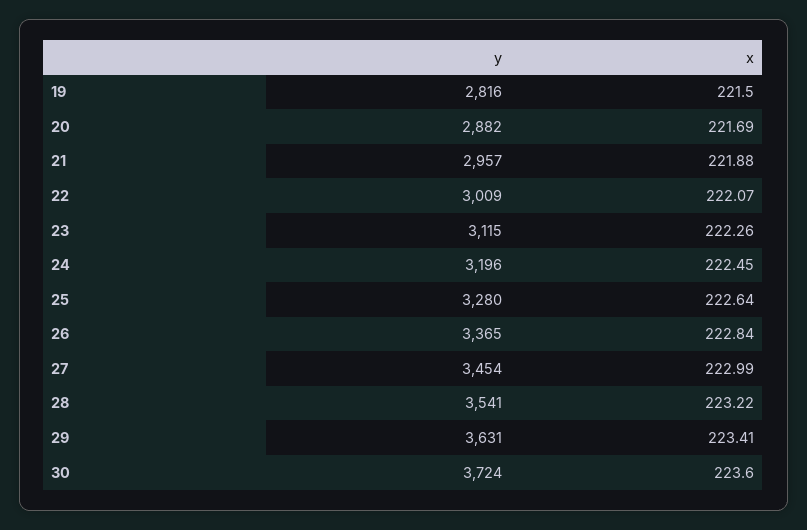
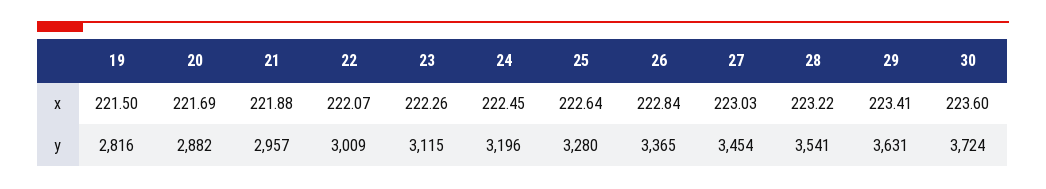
x, 27: 222.99 -> 223.03

